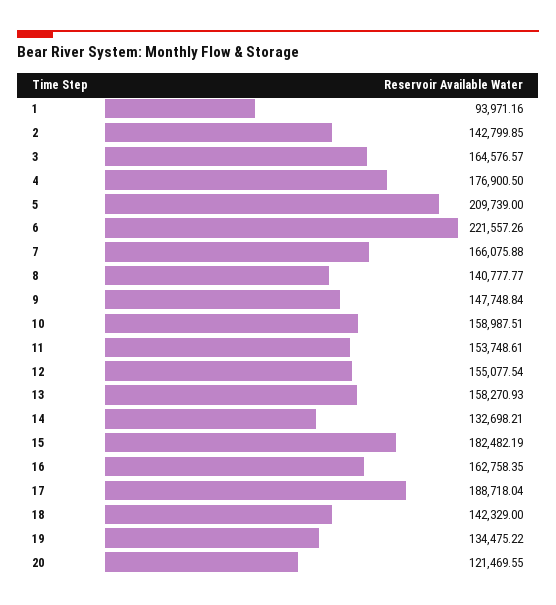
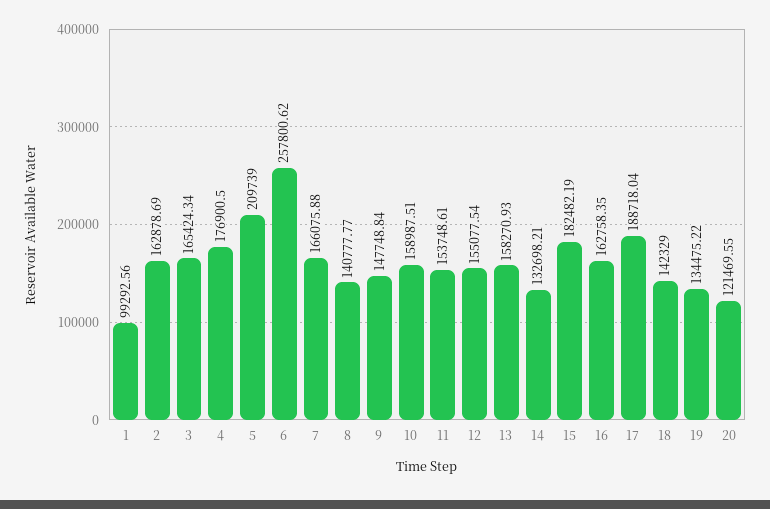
1: 93971.16 -> 99292.56
2: 142799.85 -> 162878.69
3: 164576.57 -> 165424.34
6: 221557.26 -> 257800.62

